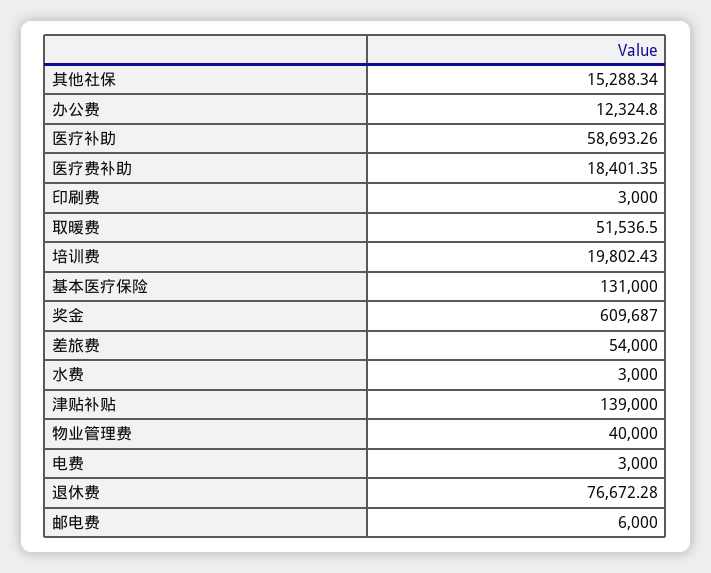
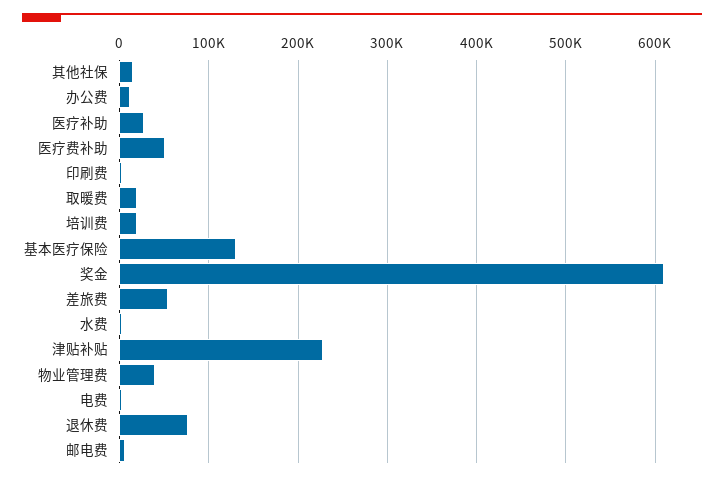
医疗补助: 58693.26 -> 30000
医疗费补助: 18401.35 -> 50000
取暖费: 51536.5 -> 20000
津贴补贴: 139000 -> 230000

